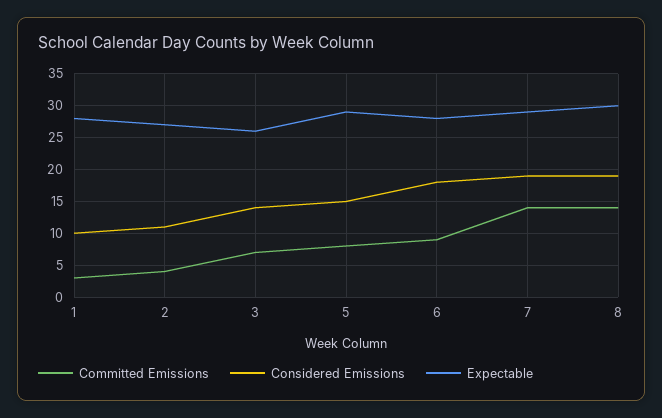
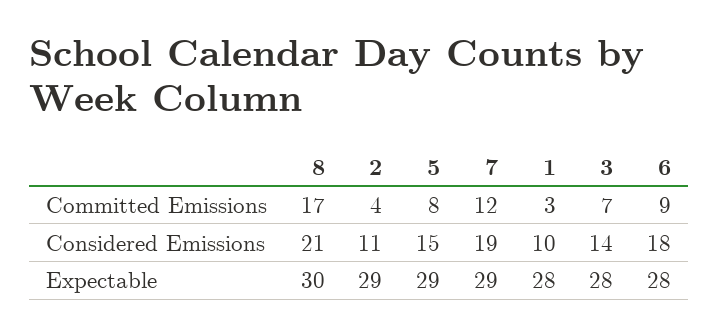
Expectable, 2: 27 -> 29
Expectable, 3: 26 -> 28
Committed Emissions, 7: 14 -> 12
Committed Emissions, 8: 14 -> 17
Considered Emissions, 8: 19 -> 21

